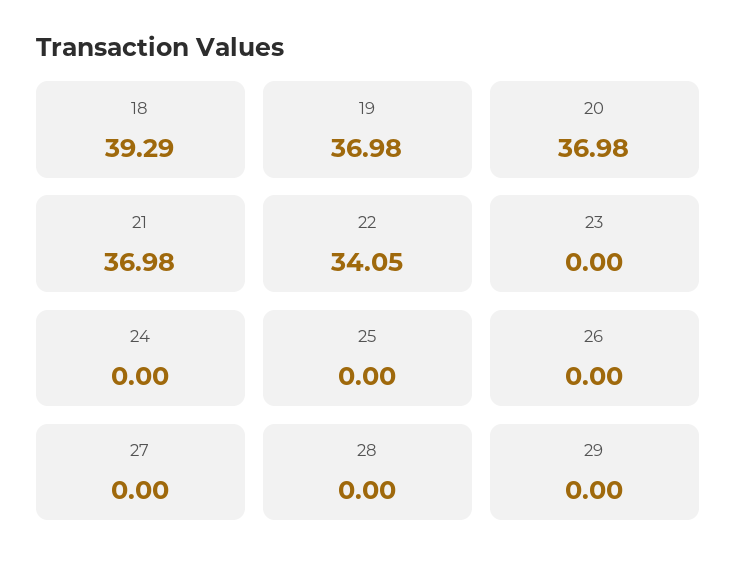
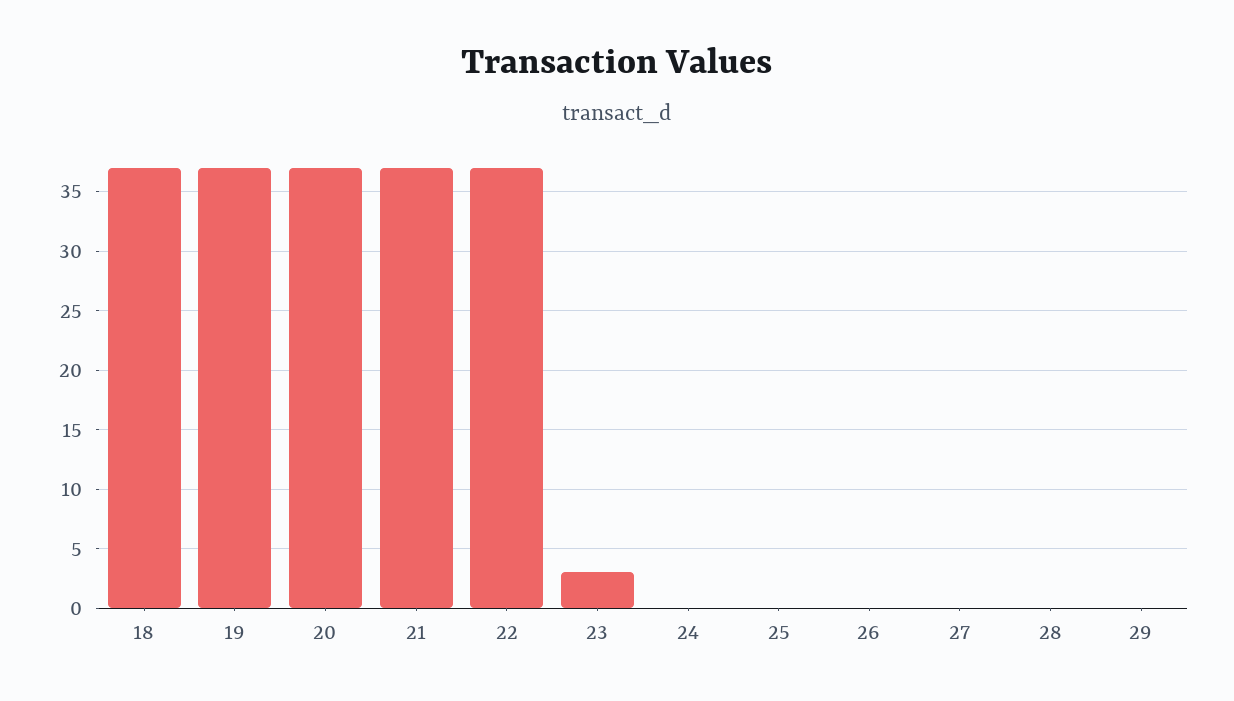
18: 39.29 -> 37
22: 34.05 -> 37
23: 0 -> 3

